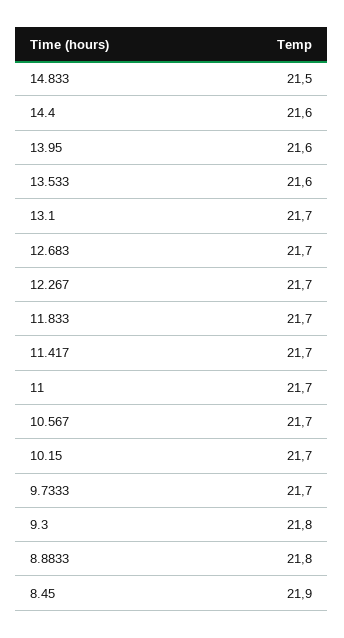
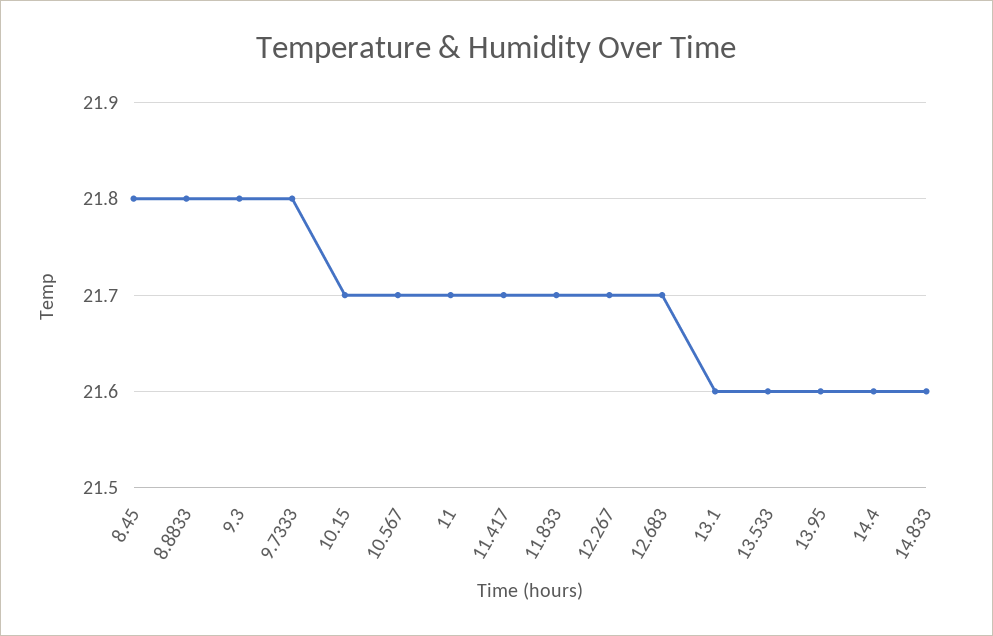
14.833: 21.5 -> 21.6
13.1: 21.7 -> 21.6
9.7333: 21.7 -> 21.8
8.45: 21.9 -> 21.8

